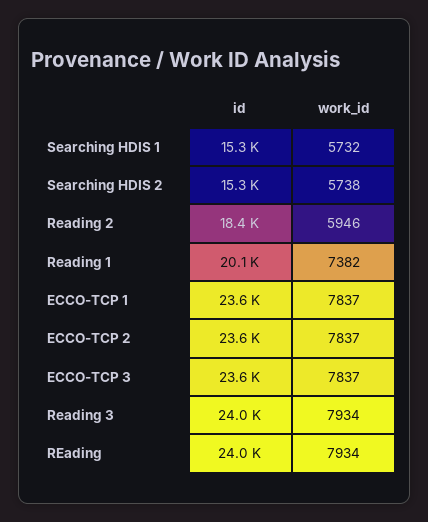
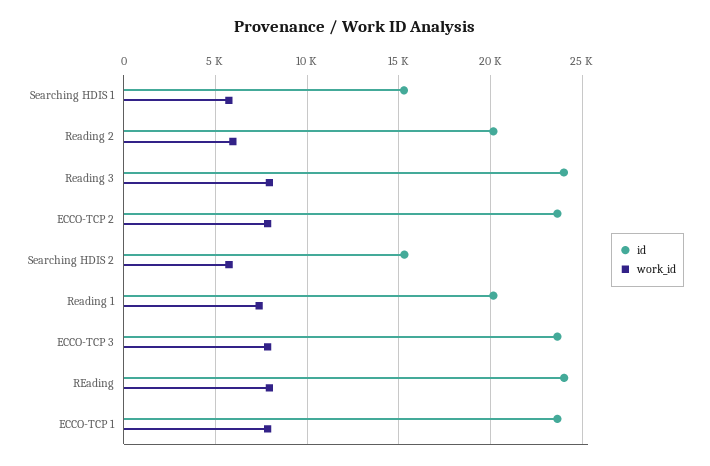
id, Reading 2: 18400 -> 20000

